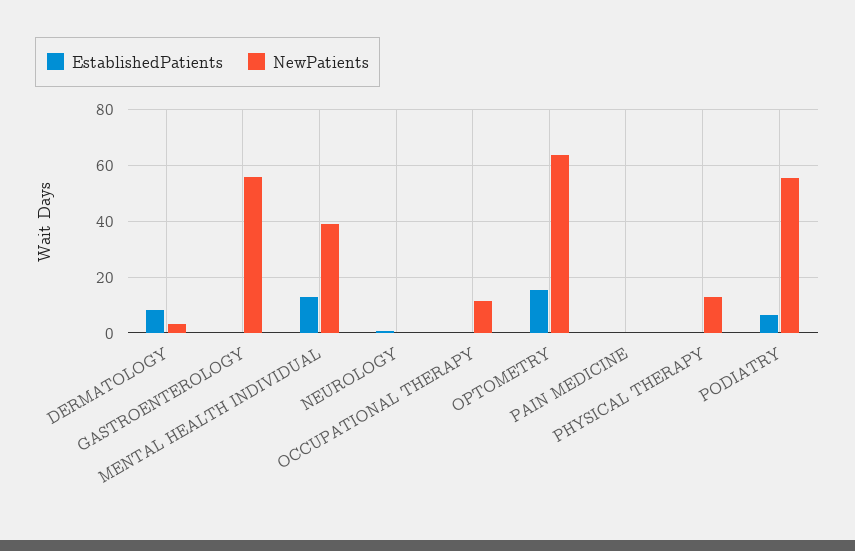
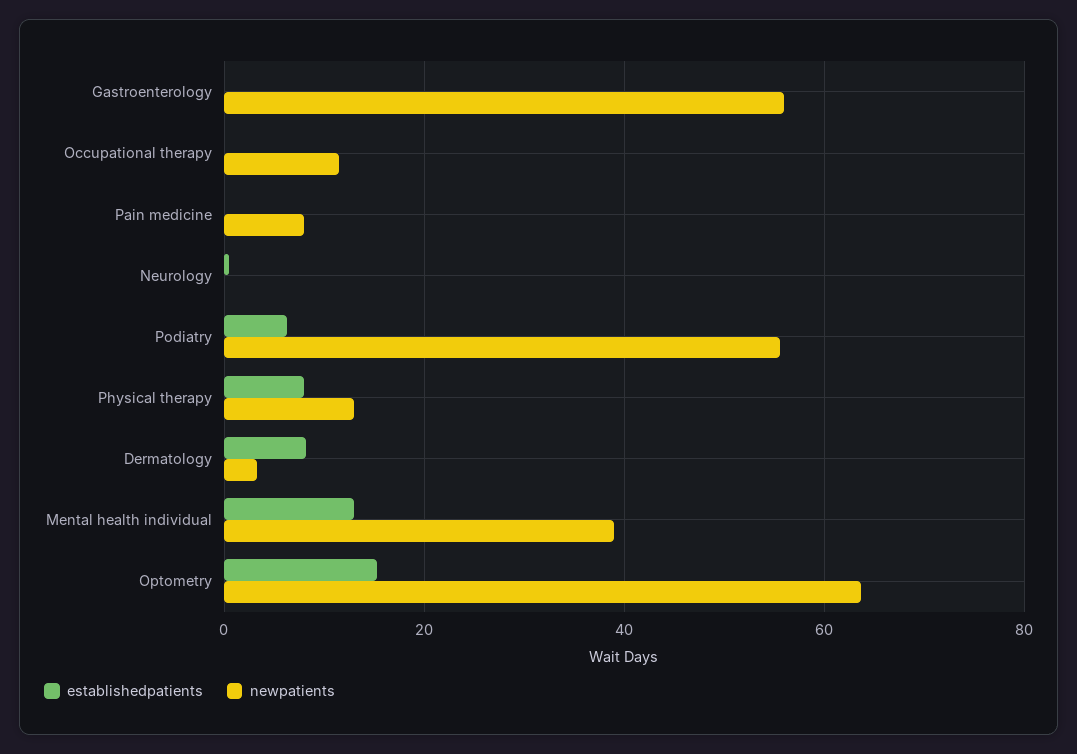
NewPatients, PAIN MEDICINE: 0 -> 8
EstablishedPatients, PHYSICAL THERAPY: 0 -> 8

